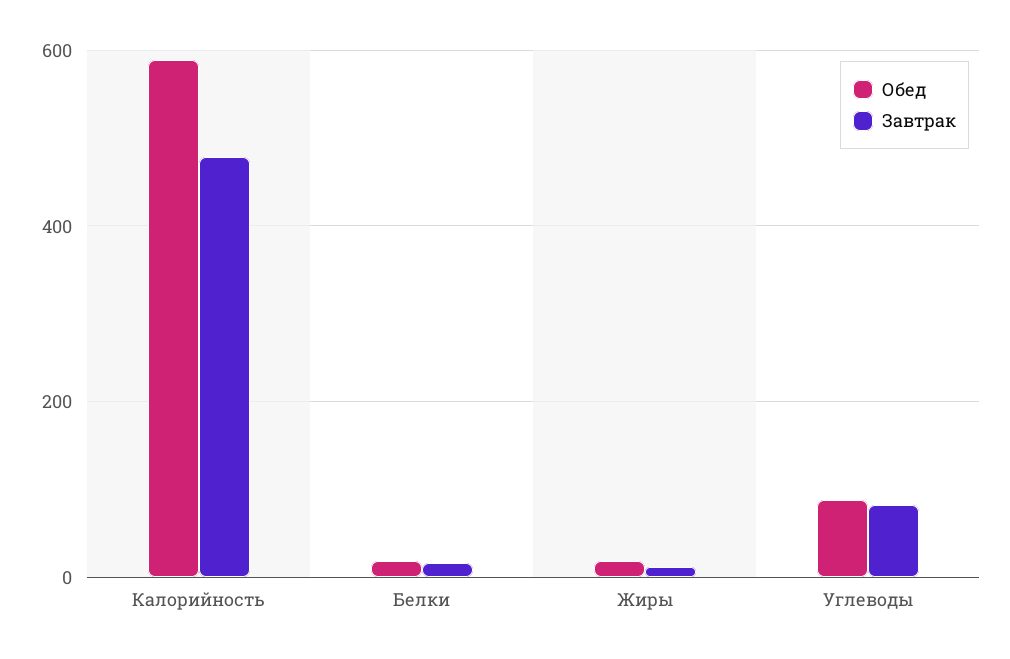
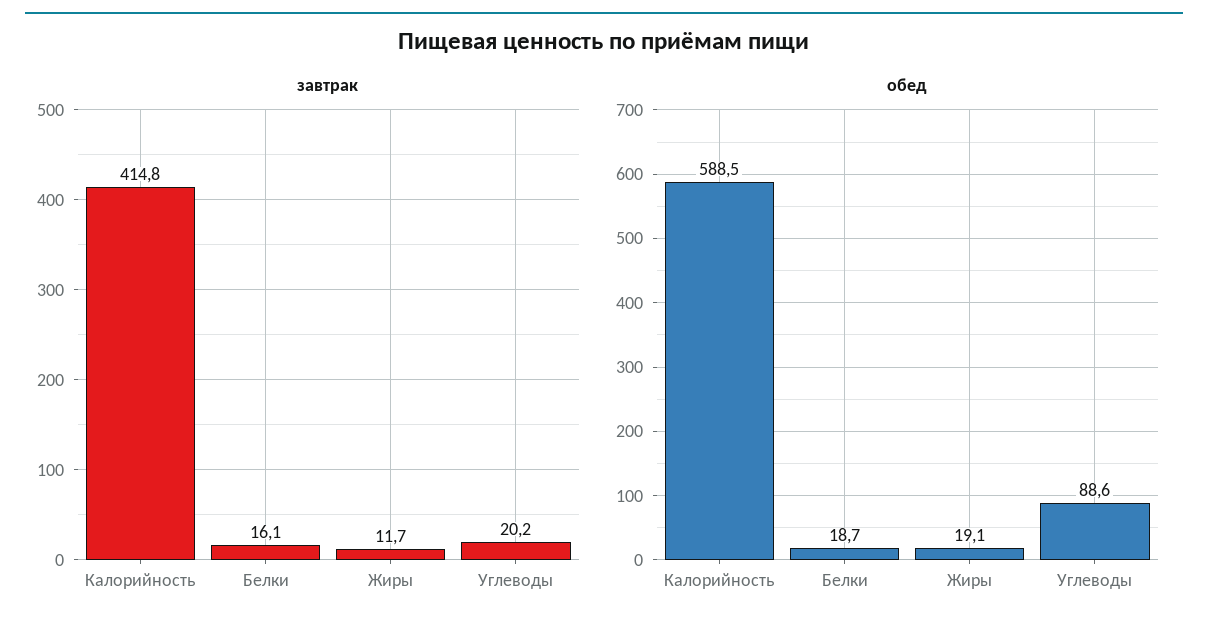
Завтрак, Калорийность: 480 -> 414.8
Завтрак, Углеводы: 80 -> 20.2

